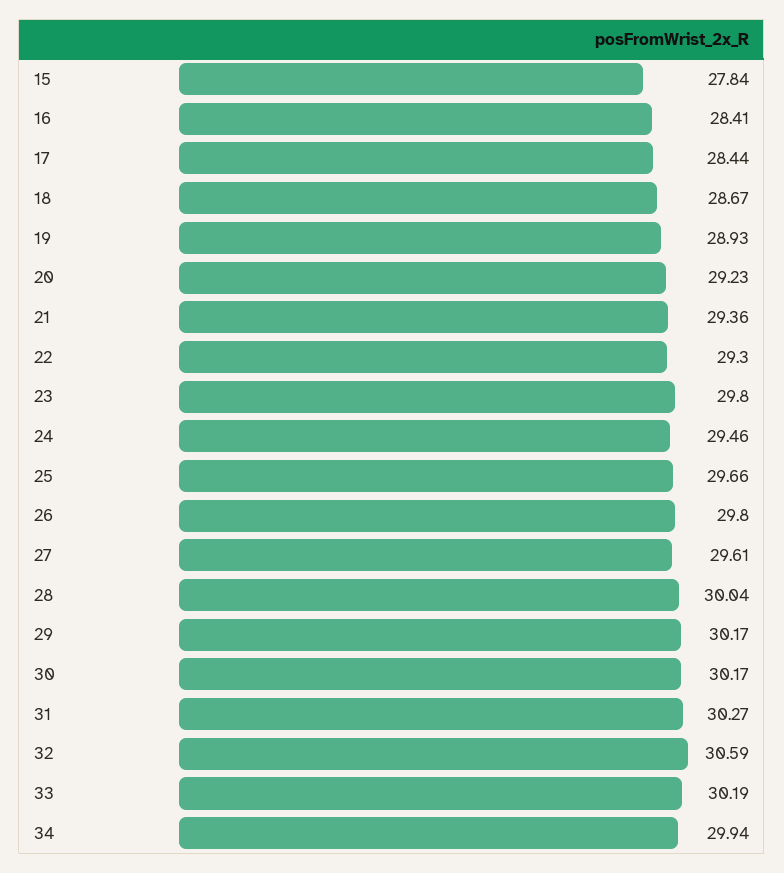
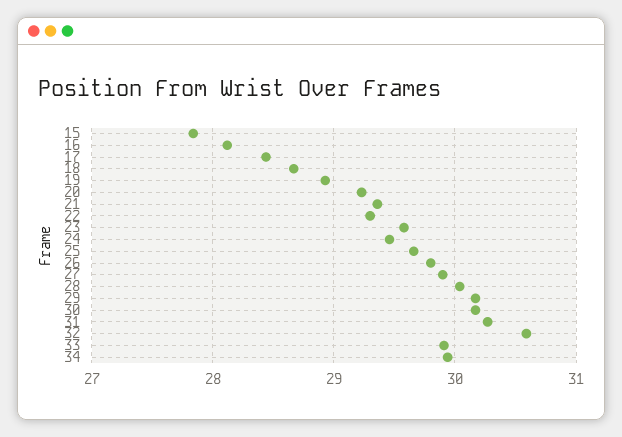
16: 28.41 -> 28.1
23: 29.8 -> 29.6
27: 29.61 -> 29.9
33: 30.19 -> 29.9

